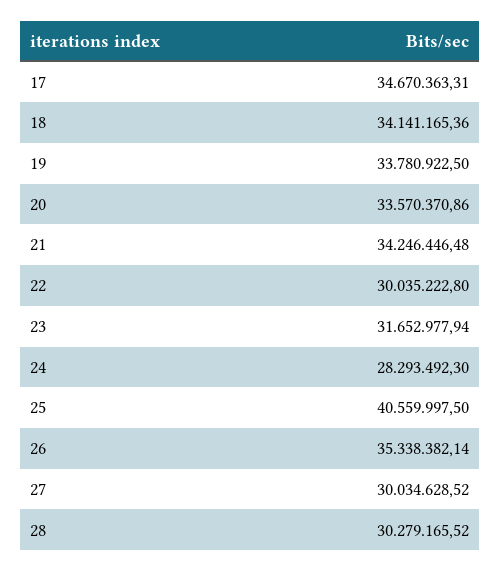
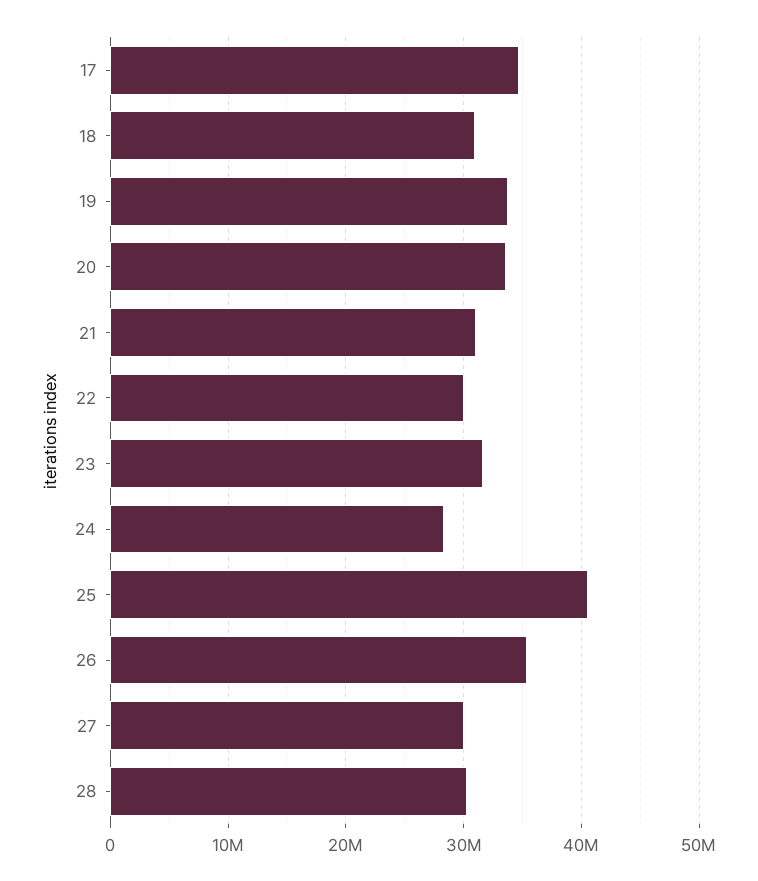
18: 34141165.36 -> 31000000
21: 34246446.48 -> 31000000

